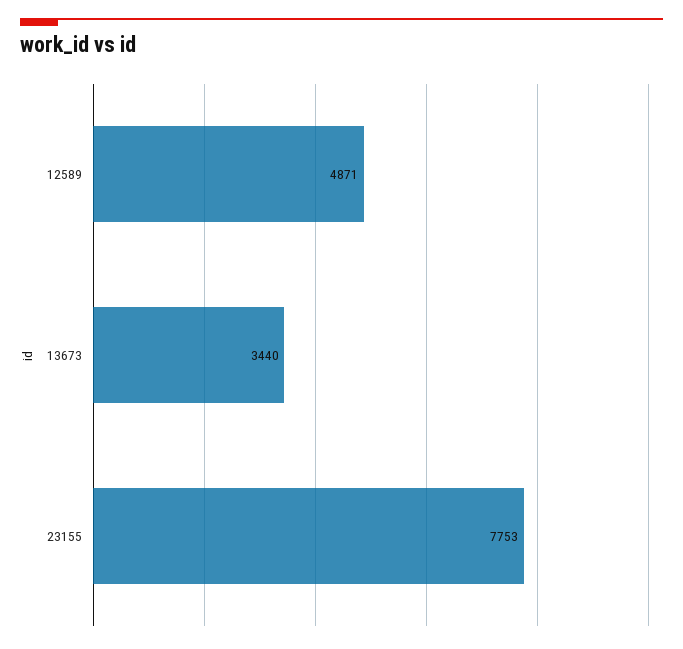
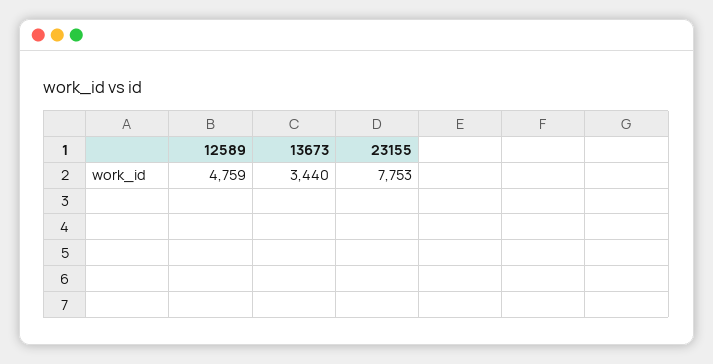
12589: 4871 -> 4759

